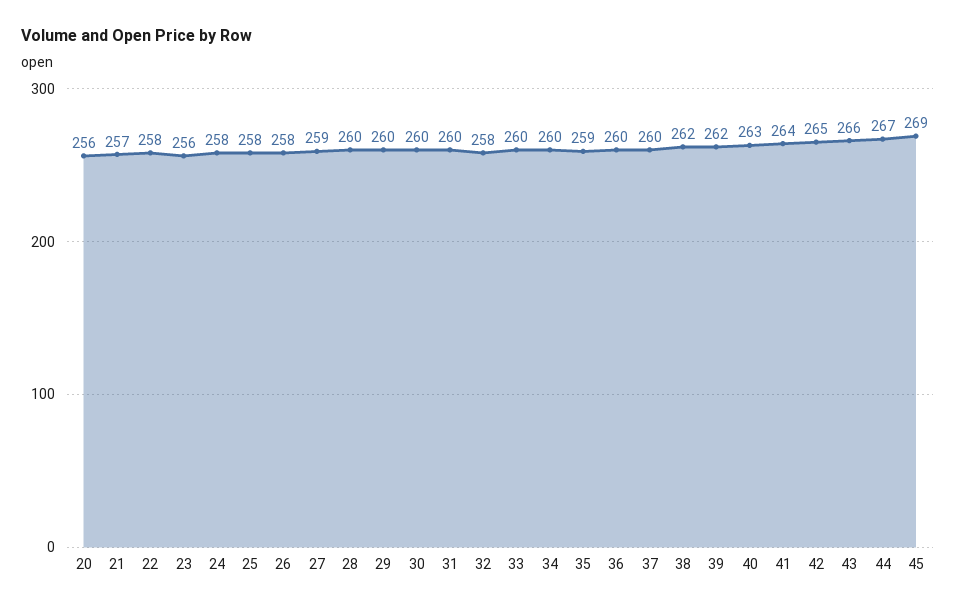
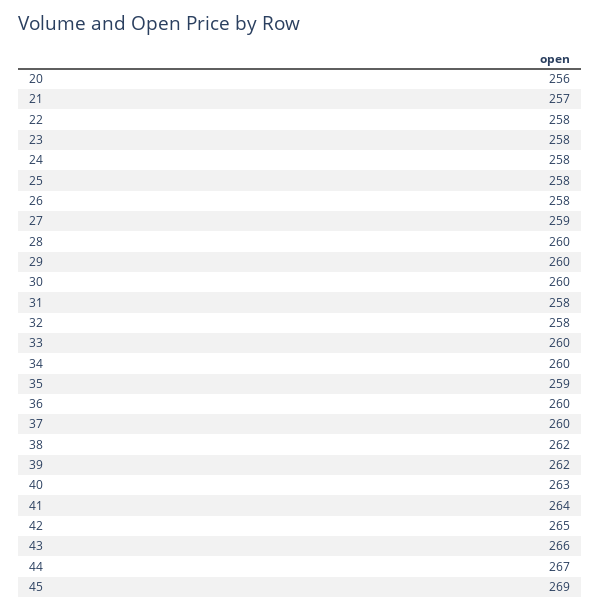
23: 256 -> 258
31: 260 -> 258

